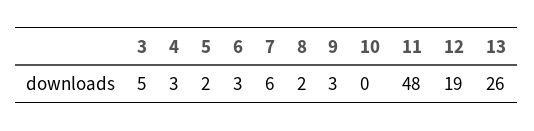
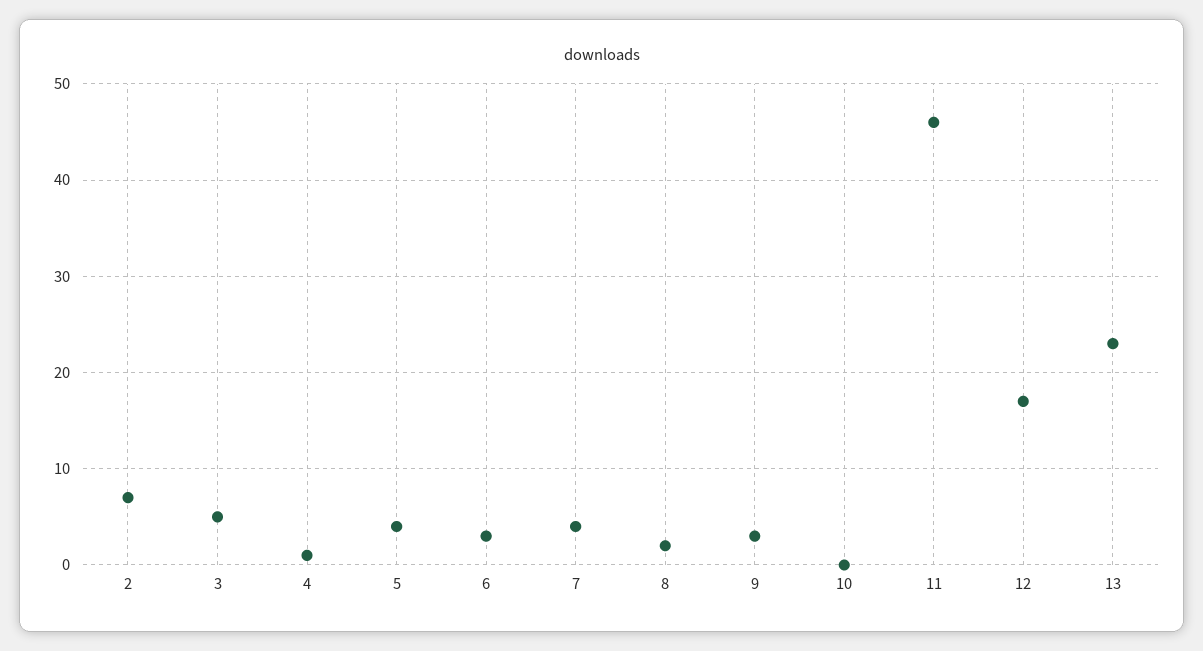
4: 3 -> 1
5: 2 -> 4
7: 6 -> 4
11: 48 -> 46
12: 19 -> 17
13: 26 -> 23
2: none -> 7

